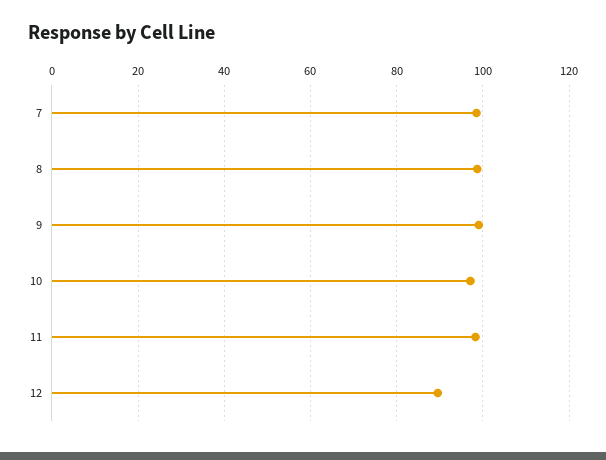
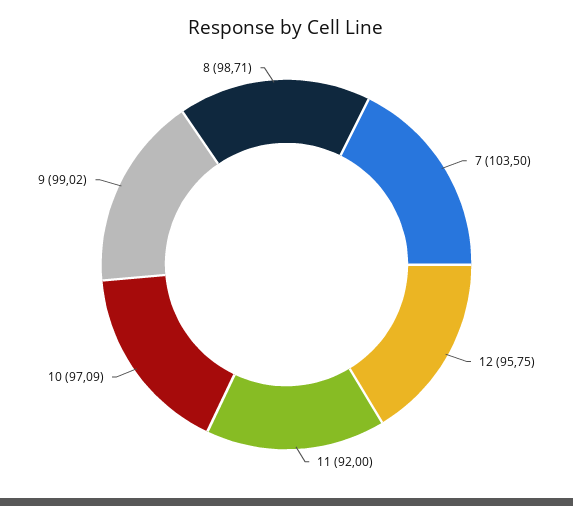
7: 98 -> 103.5
11: 98 -> 92
12: 90 -> 95.75

